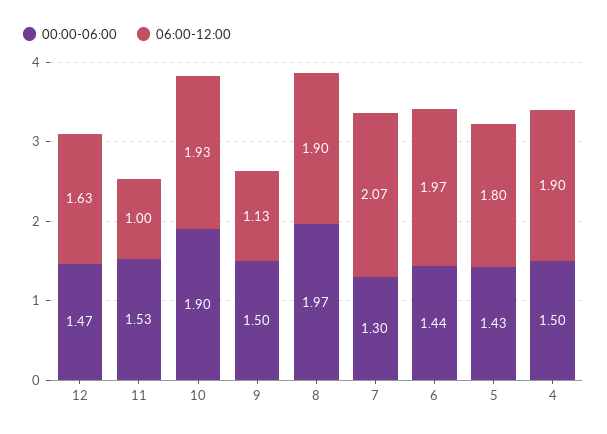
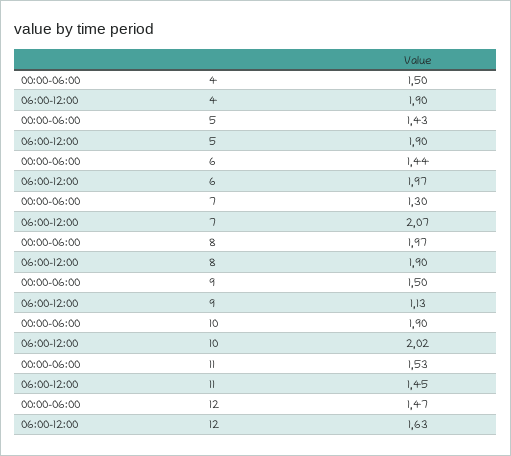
06:00-12:00, 11: 1 -> 1.45
06:00-12:00, 10: 1.93 -> 2.02
06:00-12:00, 5: 1.8 -> 1.9

